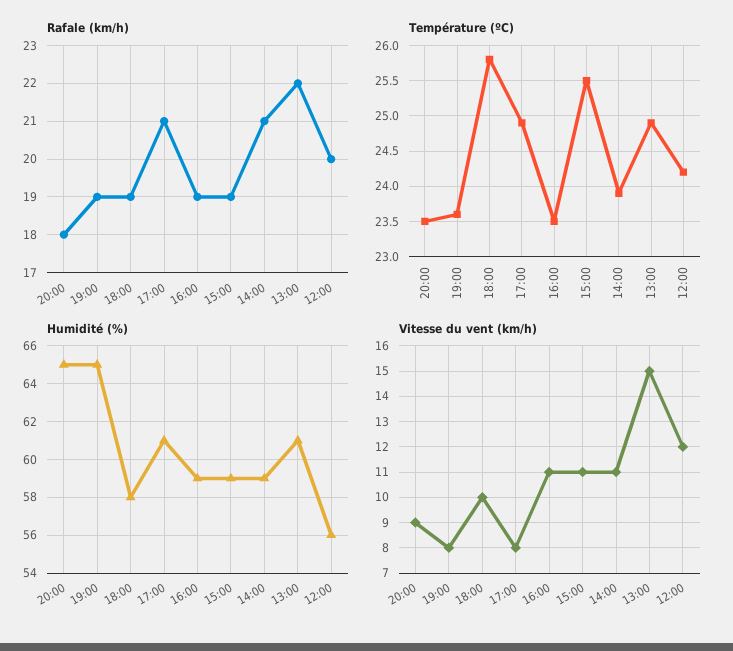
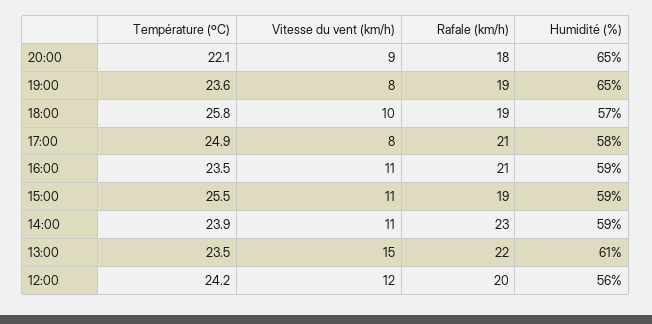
Rafale (km/h), 16:00: 19 -> 21
Rafale (km/h), 14:00: 21 -> 23
Température (ºC), 20:00: 23.5 -> 22.1
Température (ºC), 13:00: 24.9 -> 23.5
Humidité (%), 18:00: 58 -> 57
Humidité (%), 17:00: 61 -> 58

